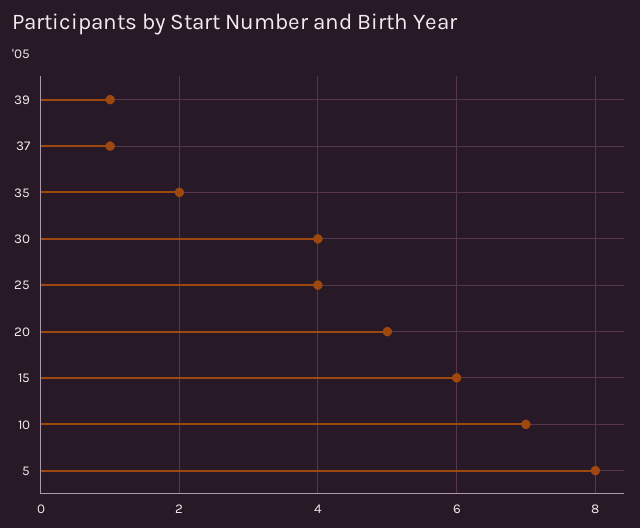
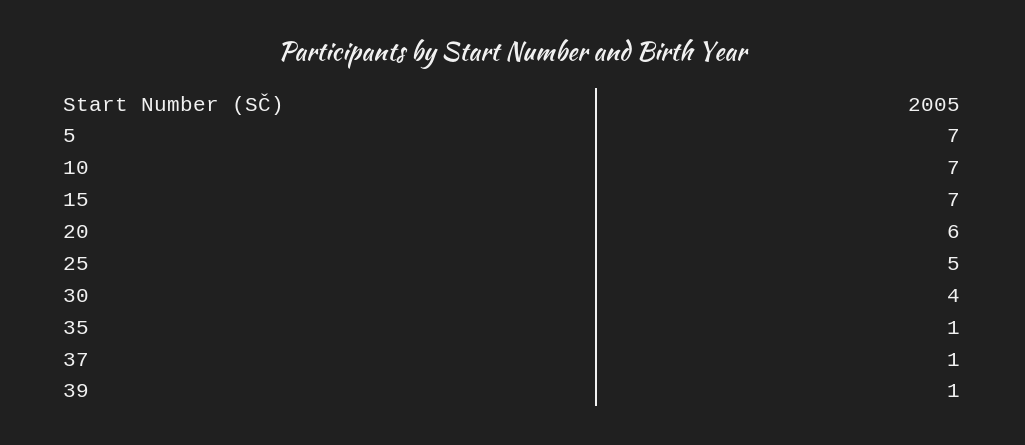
35: 2 -> 1
25: 4 -> 5
20: 5 -> 6
15: 6 -> 7
5: 8 -> 7

